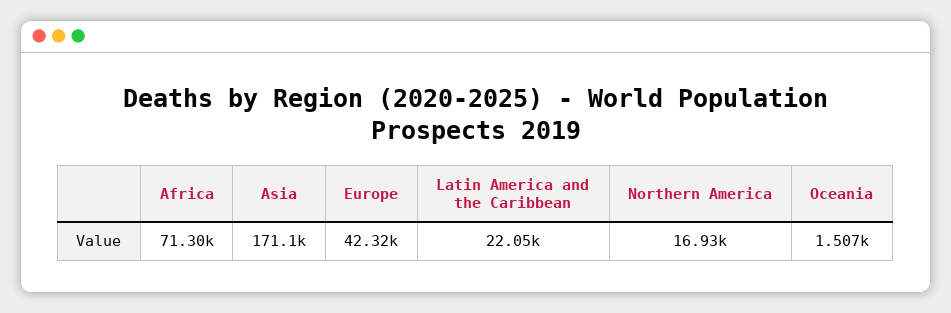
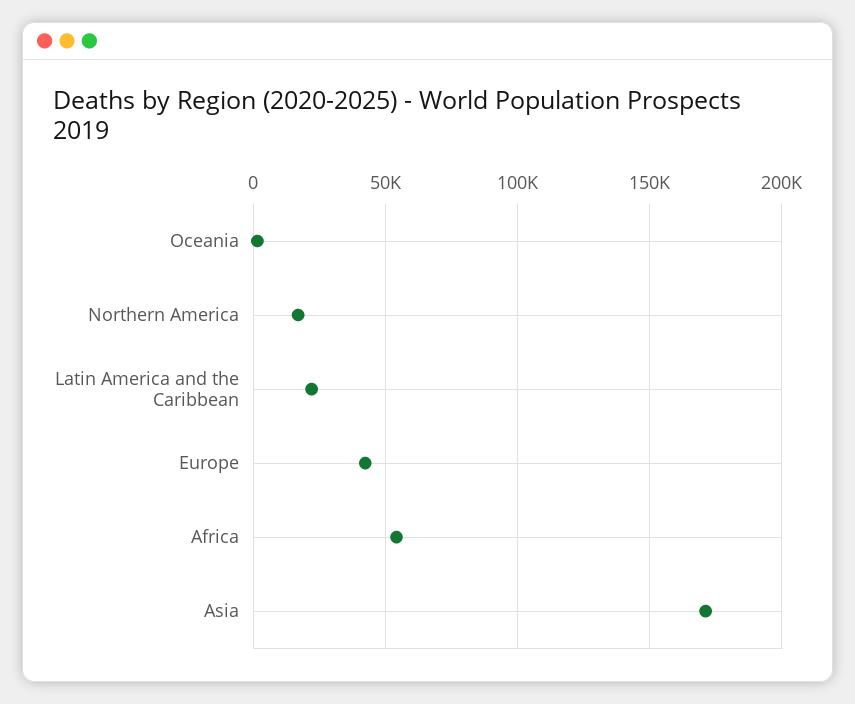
Africa: 71300 -> 55000

